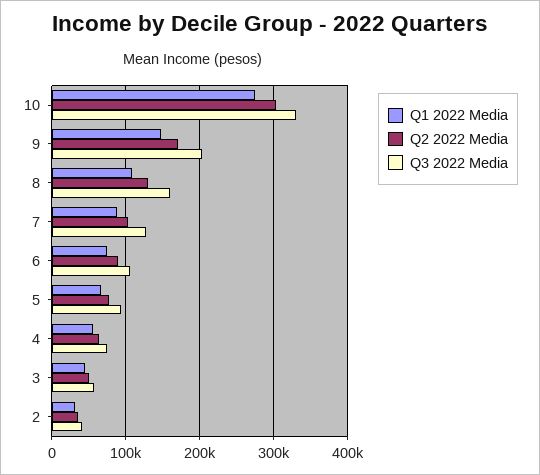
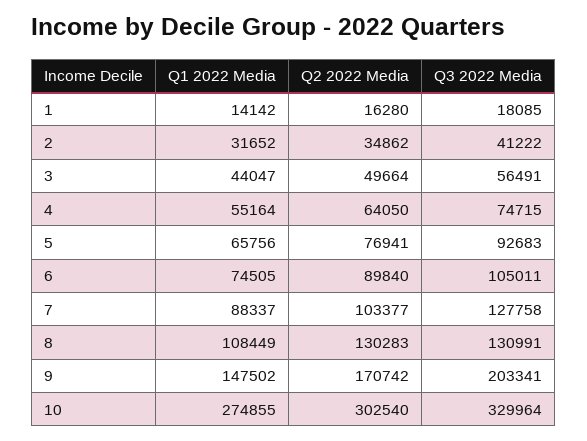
Q3 2022 Media, 8: 160000 -> 130991
Q1 2022 Media, 1: none -> 14142
Q2 2022 Media, 1: none -> 16280
Q3 2022 Media, 1: none -> 18085

